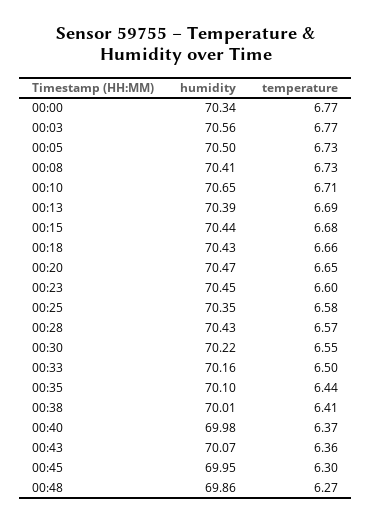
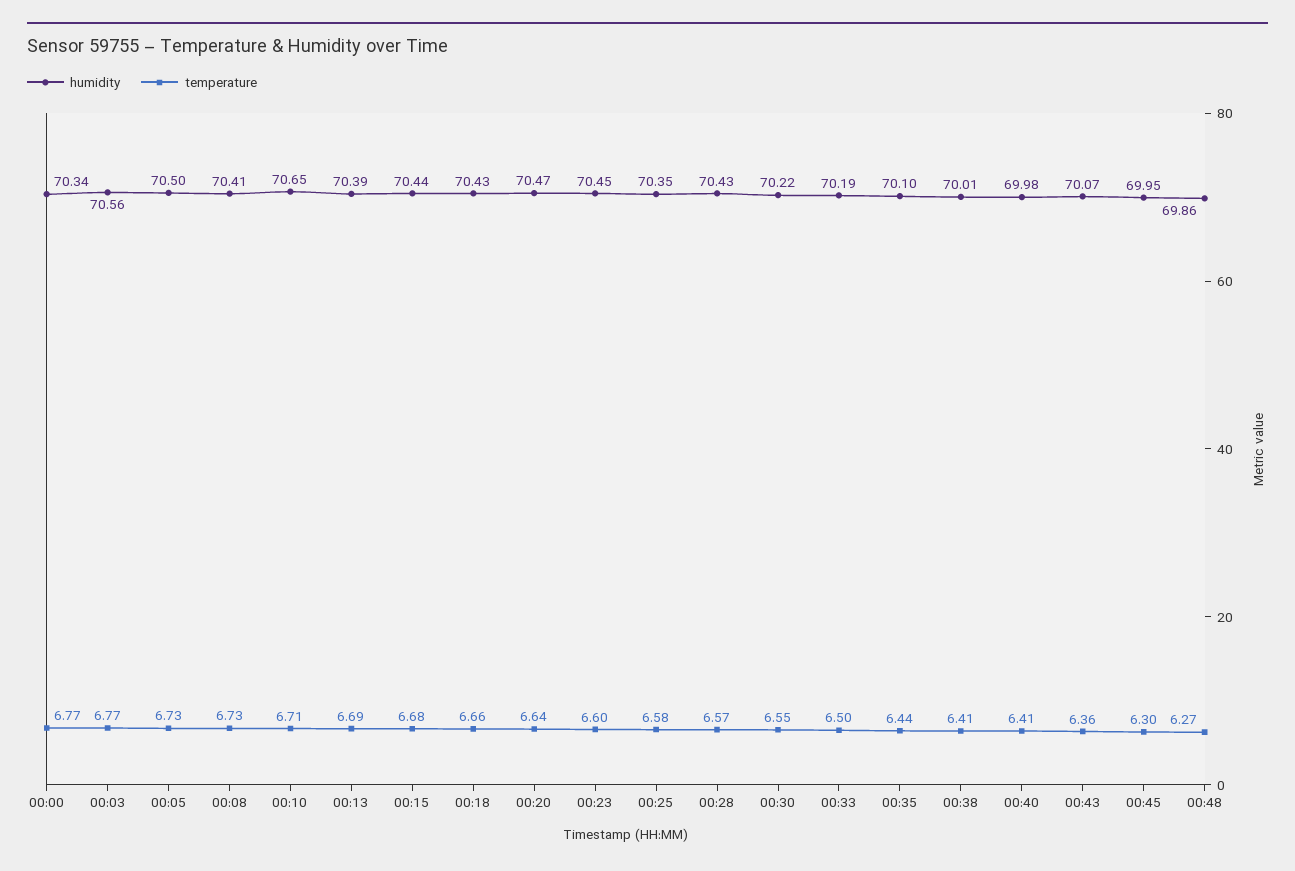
temperature, 00:20: 6.65 -> 6.64
humidity, 00:33: 70.16 -> 70.19
temperature, 00:40: 6.37 -> 6.41

